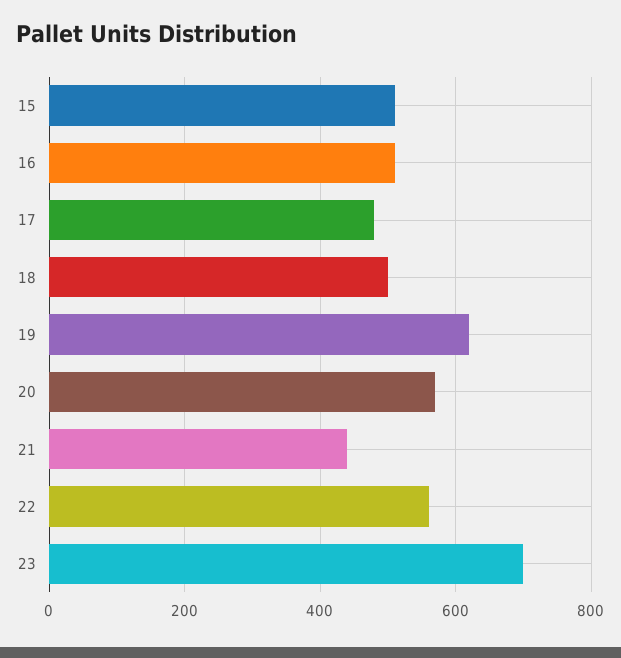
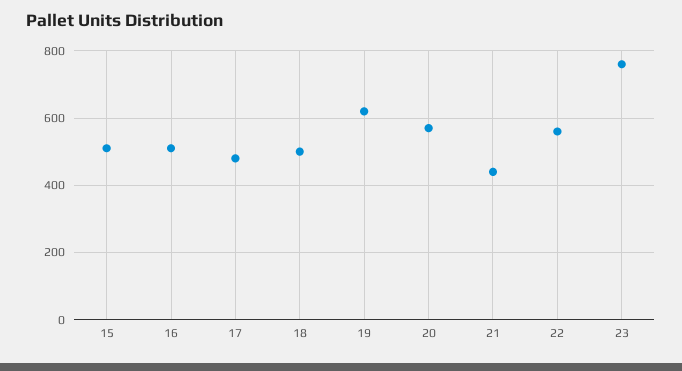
23: 700 -> 760

